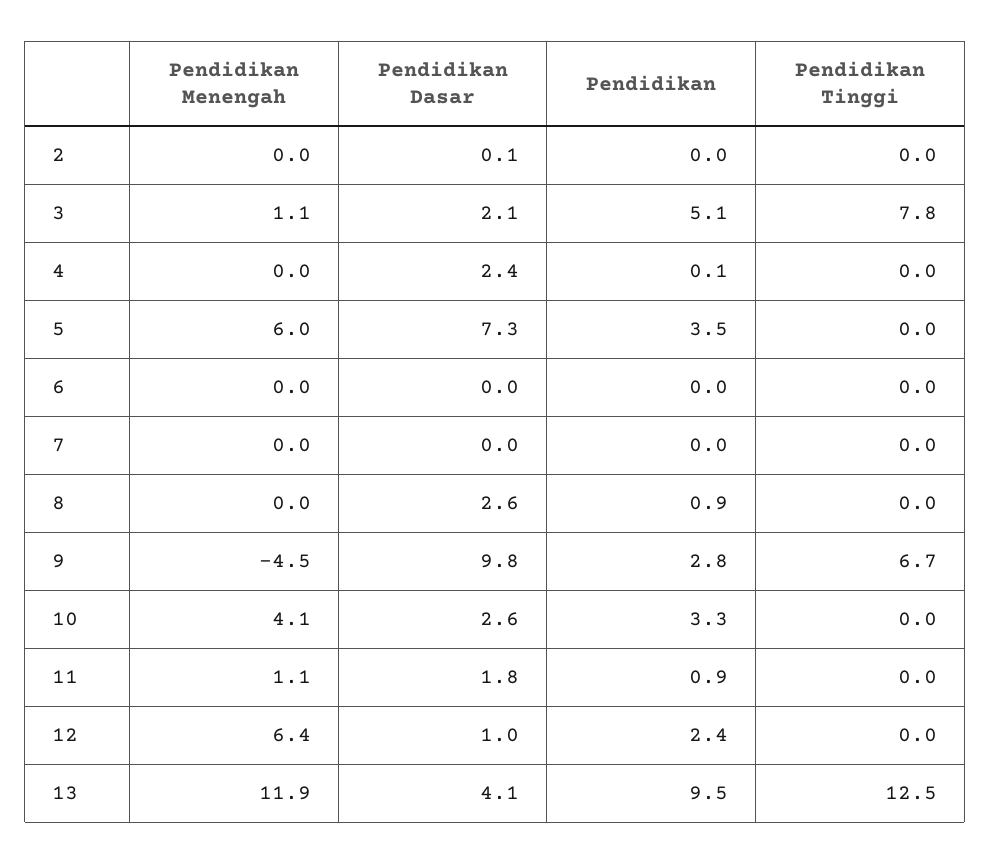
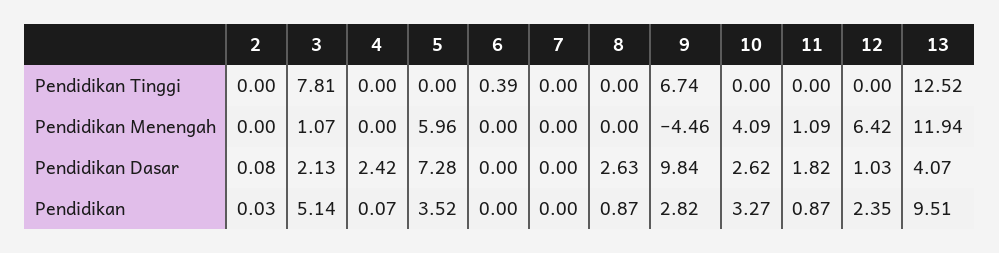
Pendidikan Tinggi, 6: 0 -> 0.39

